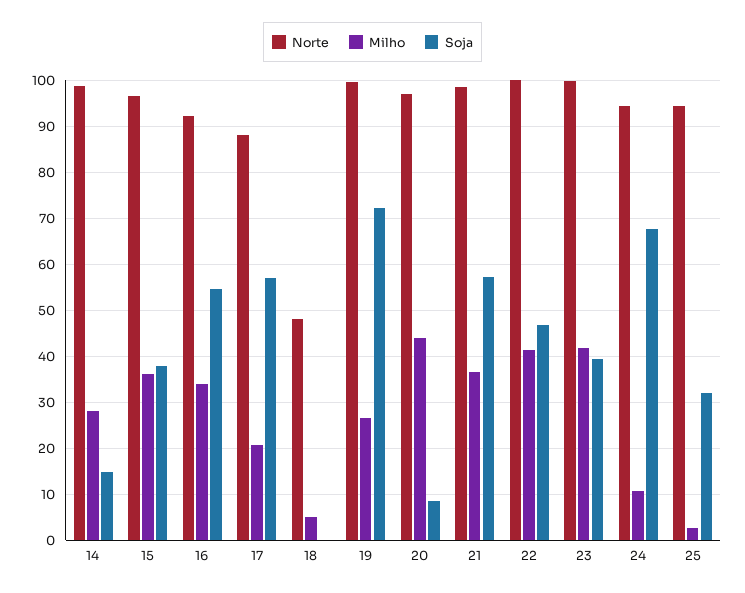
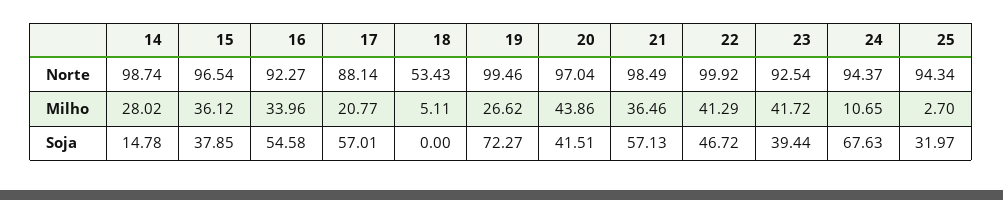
Norte, 18: 48 -> 53.43
Soja, 20: 8 -> 41.51
Norte, 23: 100 -> 92.54

